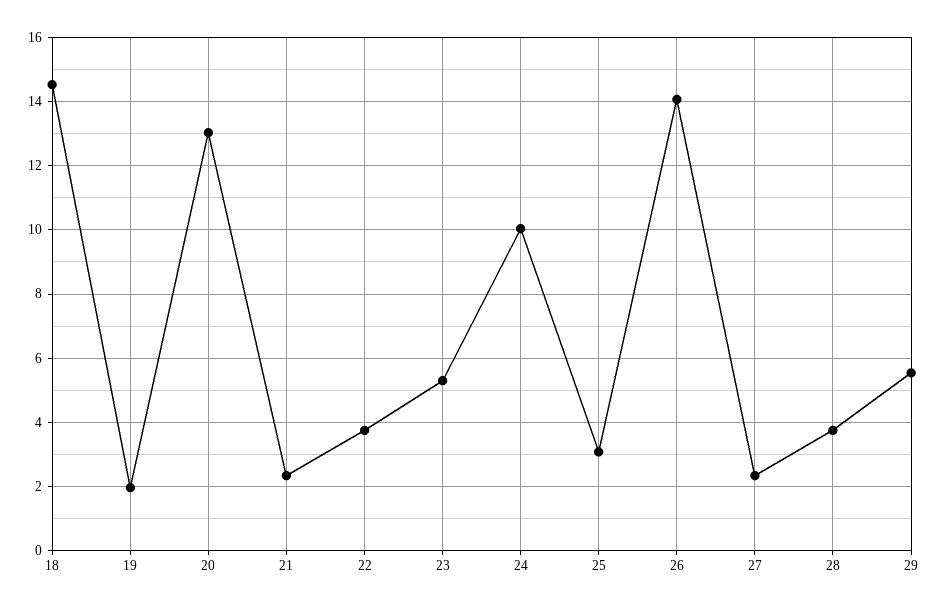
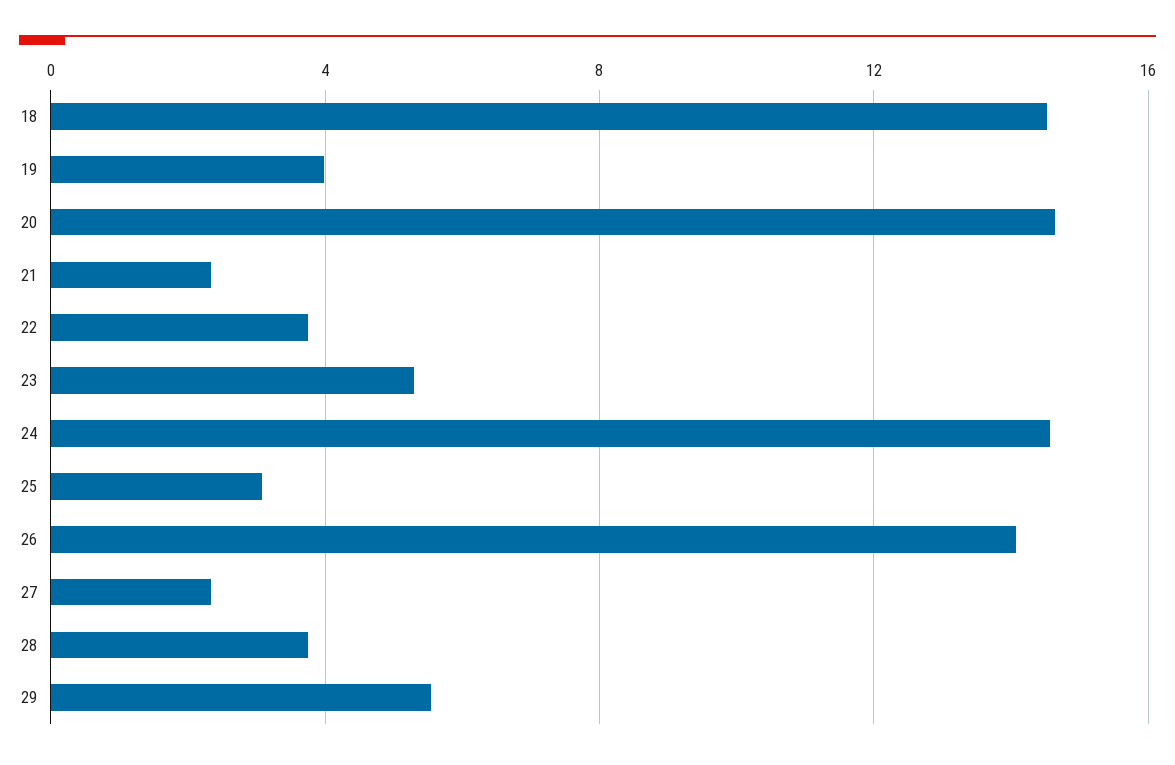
19: 2 -> 4
20: 13 -> 14.5
24: 10 -> 14.5

